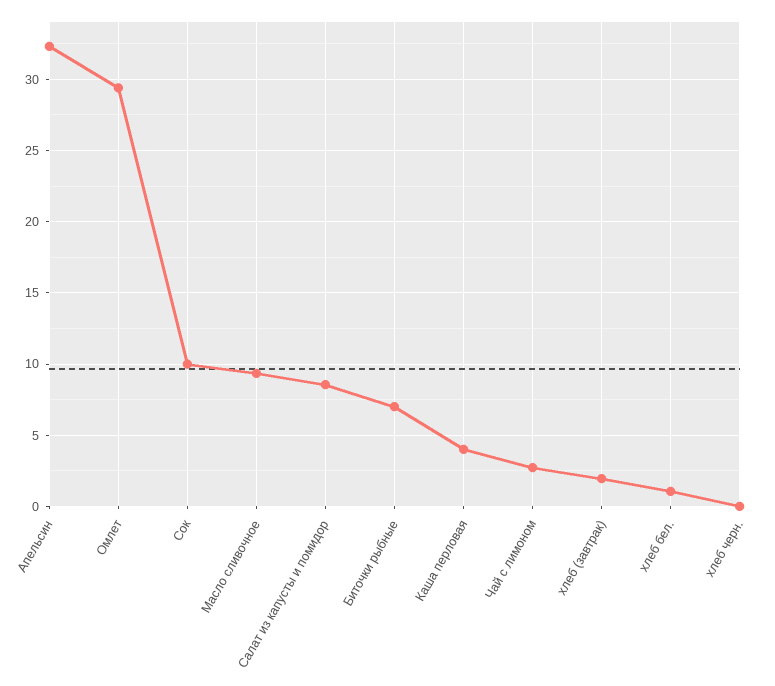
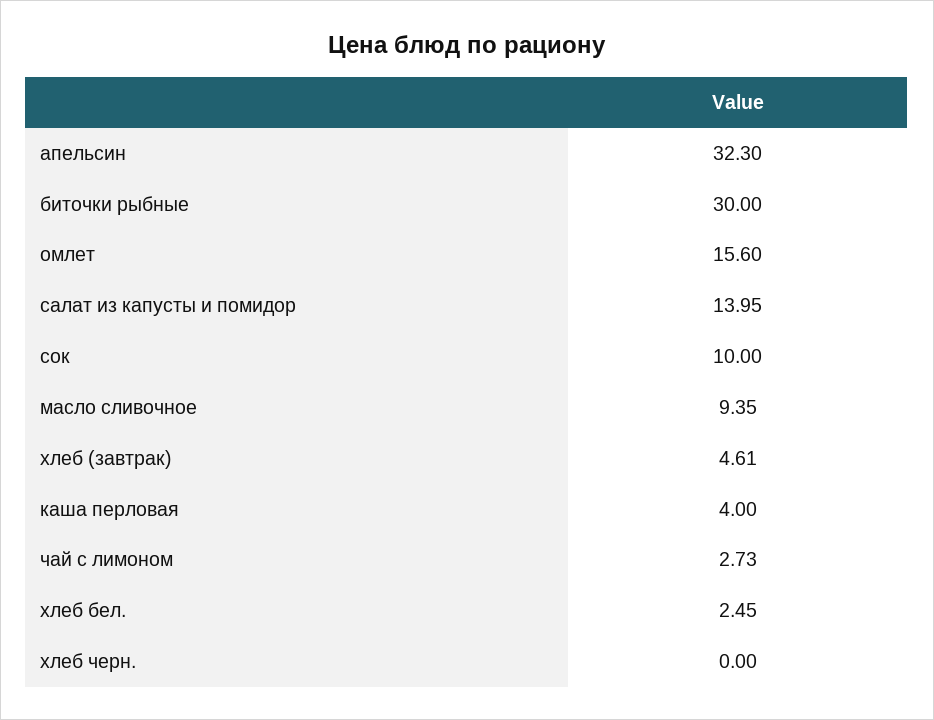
Омлет: 29.5 -> 15.6
Салат из капусты и помидор: 8.5 -> 13.95
Биточки рыбные: 7 -> 30
хлеб (завтрак): 2 -> 4.61
хлеб бел.: 1 -> 2.45

